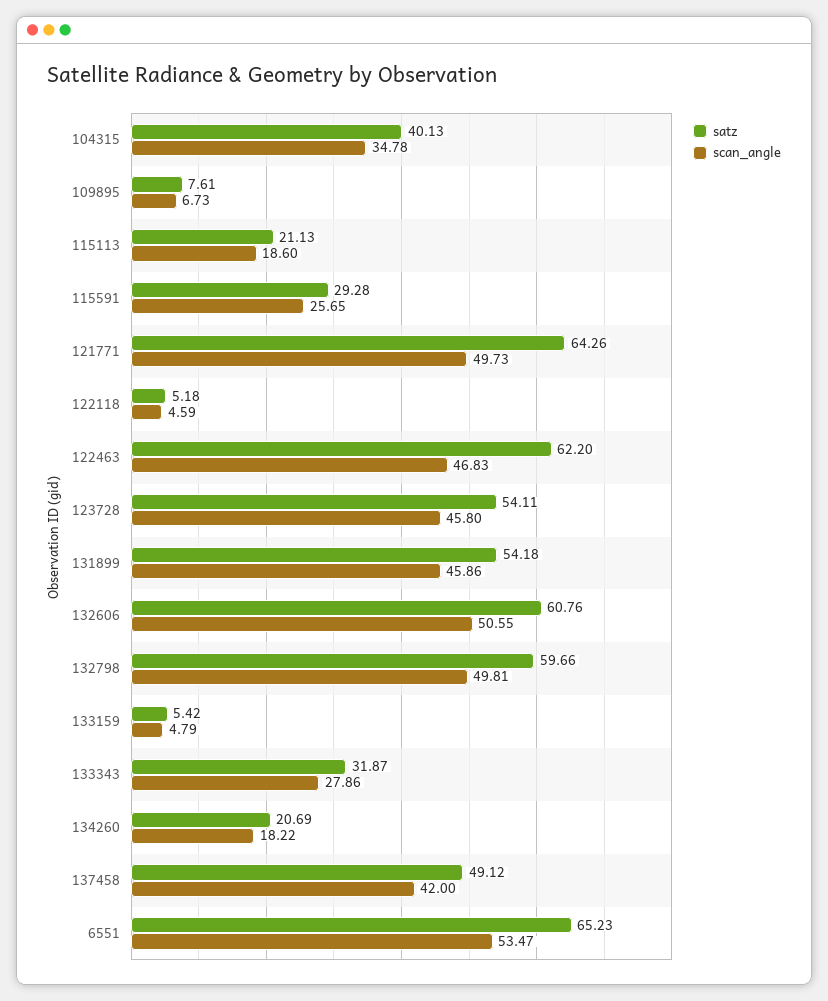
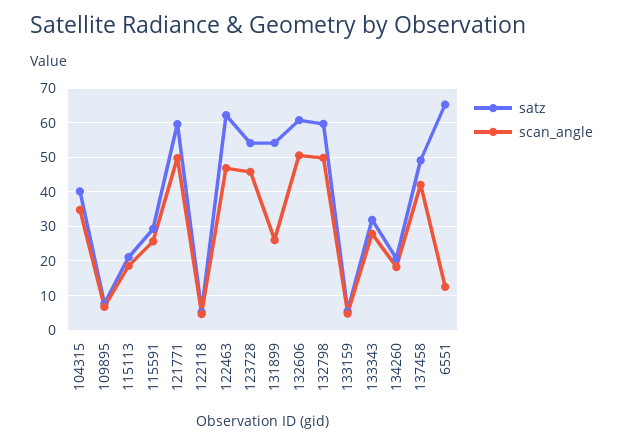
satz, 121771: 64.26 -> 60
scan_angle, 131899: 45.86 -> 26
scan_angle, 6551: 53.47 -> 12

